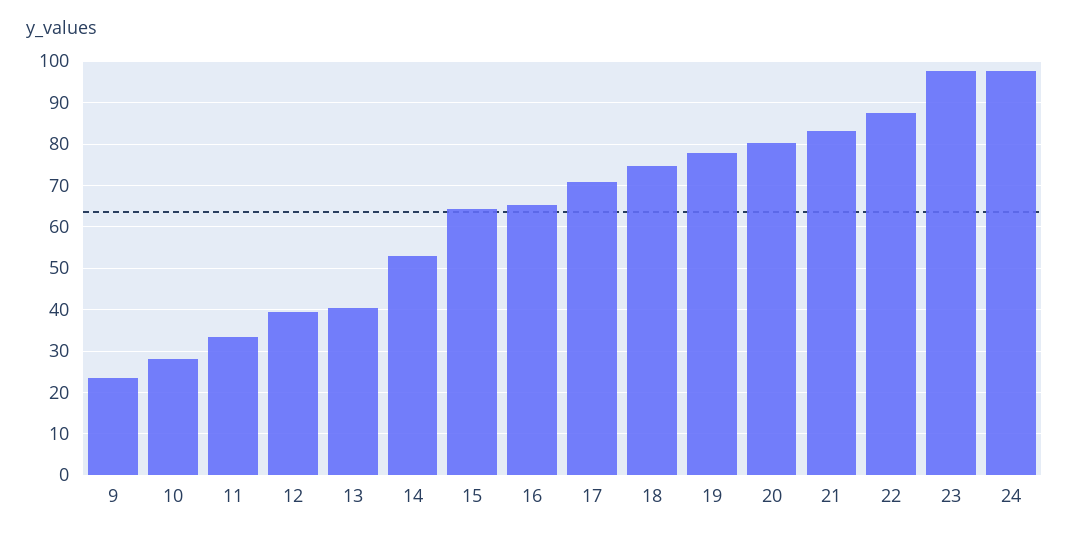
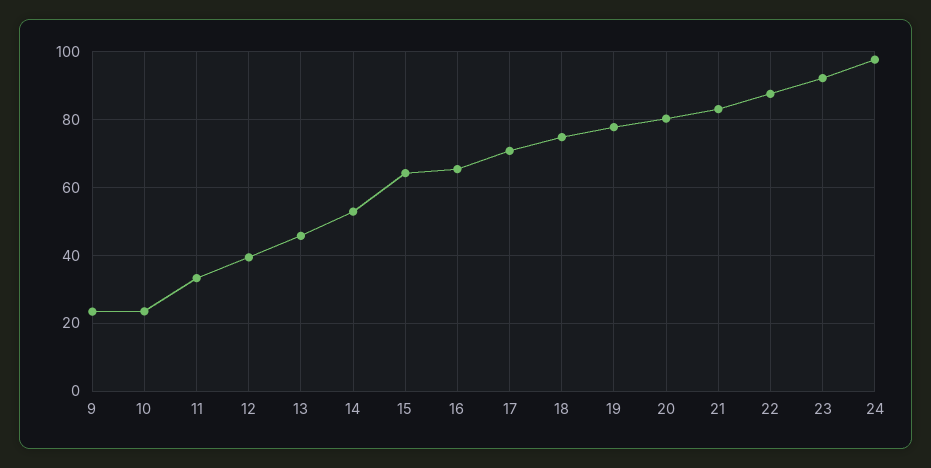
10: 28 -> 24
13: 40 -> 46
23: 98 -> 92

